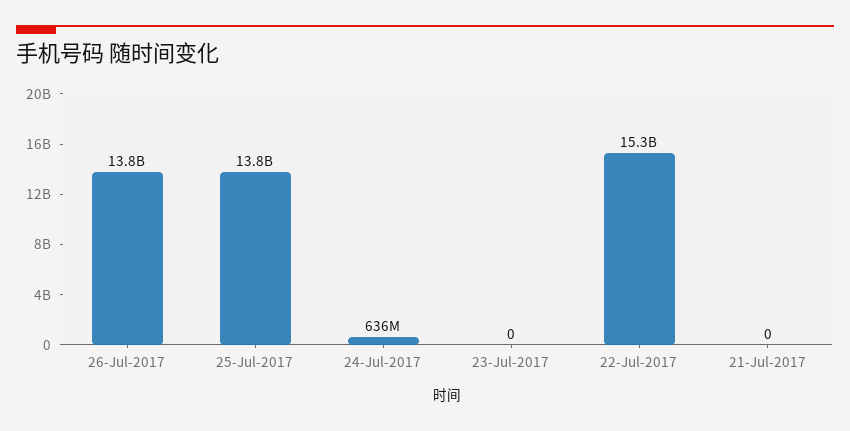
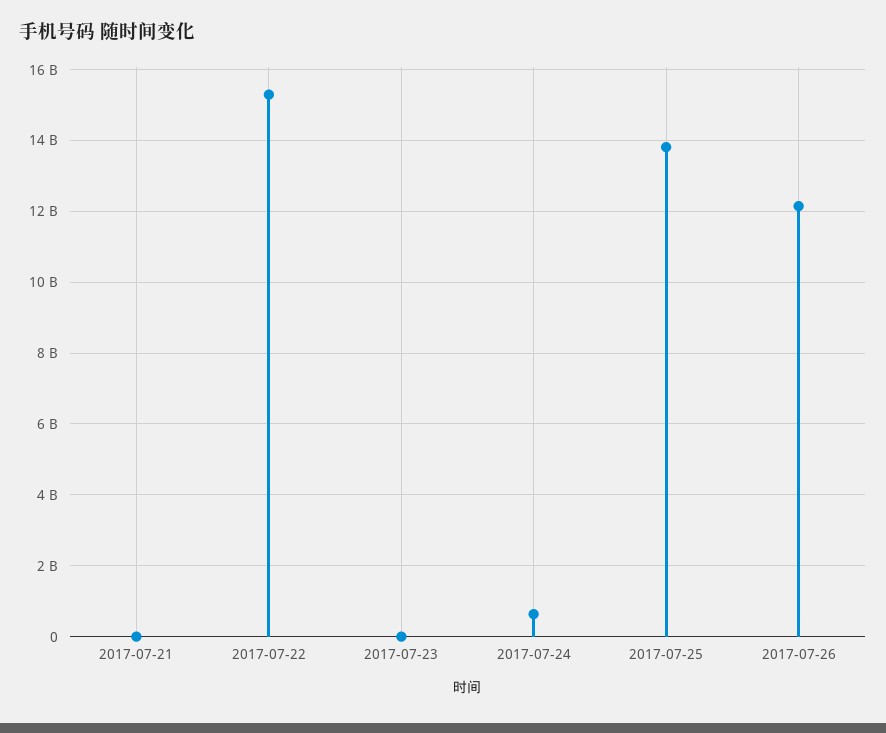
26-Jul-2017: 13800000000 -> 12200000000

